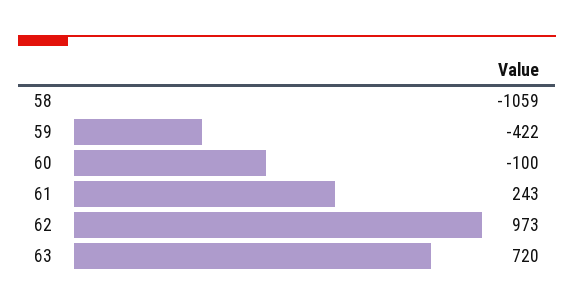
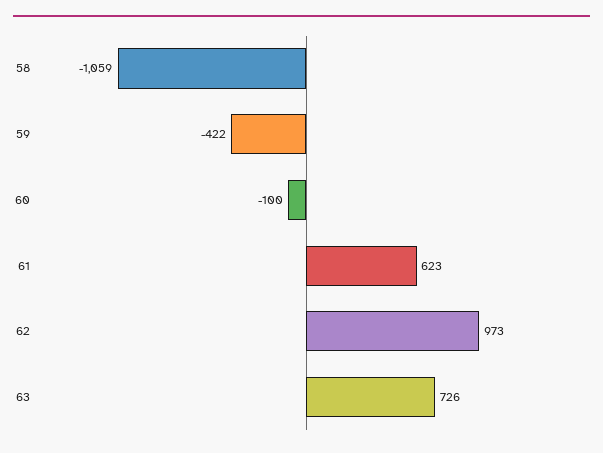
61: 243 -> 623
63: 720 -> 726

